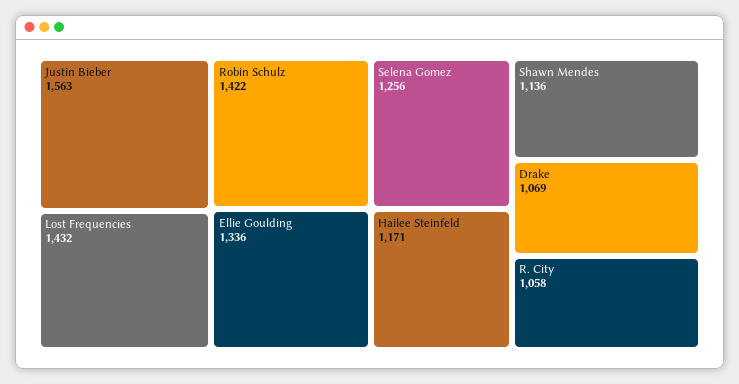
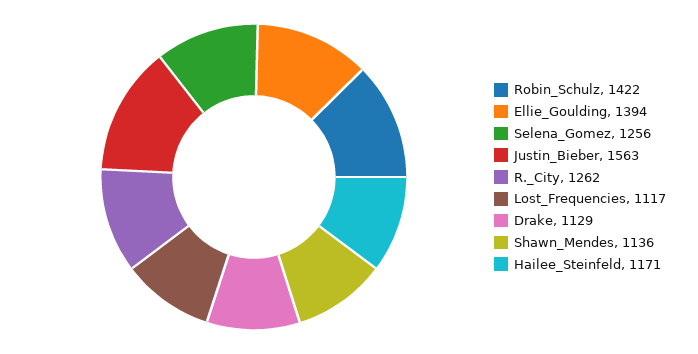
Lost Frequencies: 1432 -> 1117
Ellie Goulding: 1336 -> 1394
Drake: 1069 -> 1129
R. City: 1058 -> 1262

